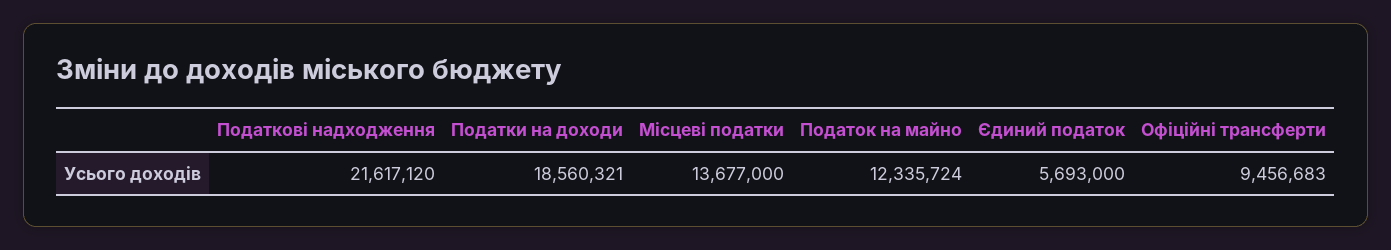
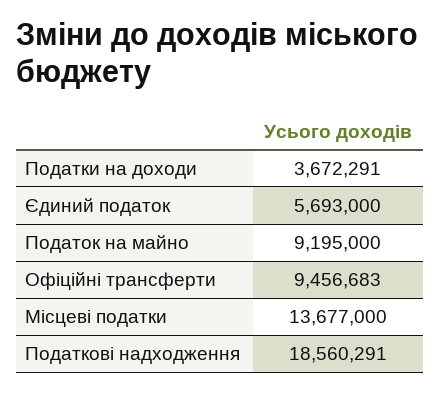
Податкові надходження: 21617120 -> 18560291
Податки на доходи: 18560321 -> 3672291
Податок на майно: 12335724 -> 9195000

